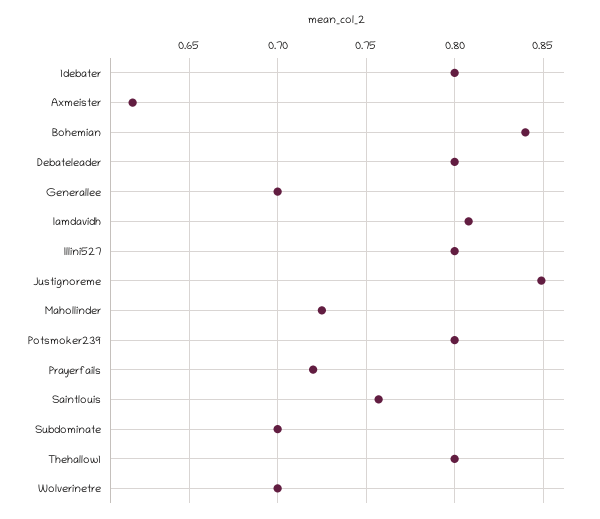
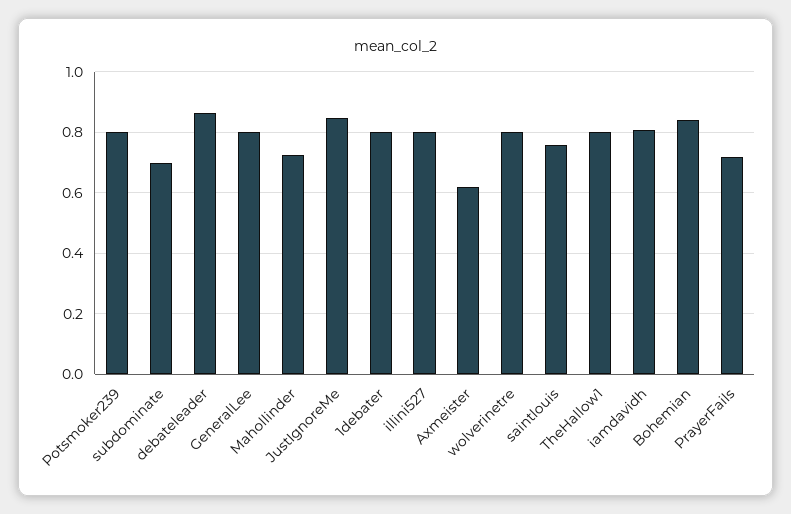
Debateleader: 0.8 -> 0.86
Generallee: 0.7 -> 0.8
Wolverinetre: 0.7 -> 0.8

